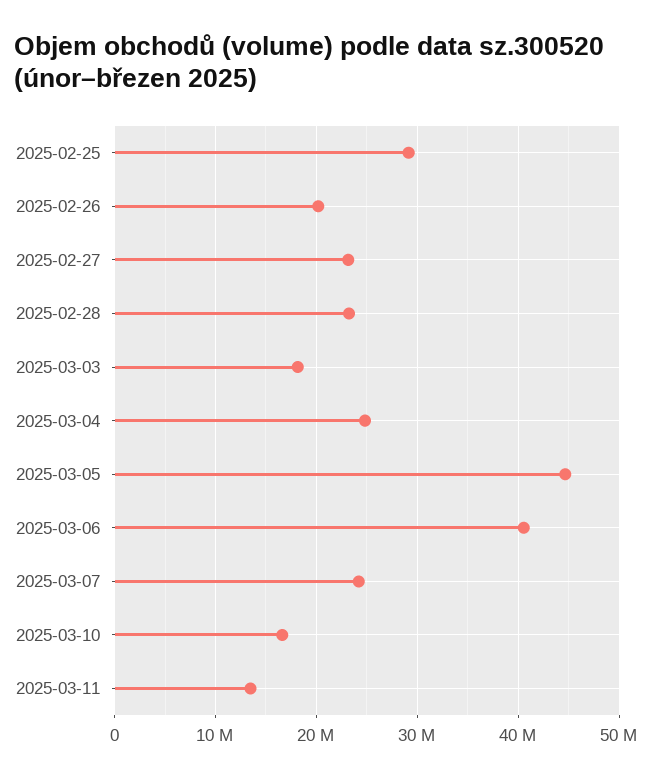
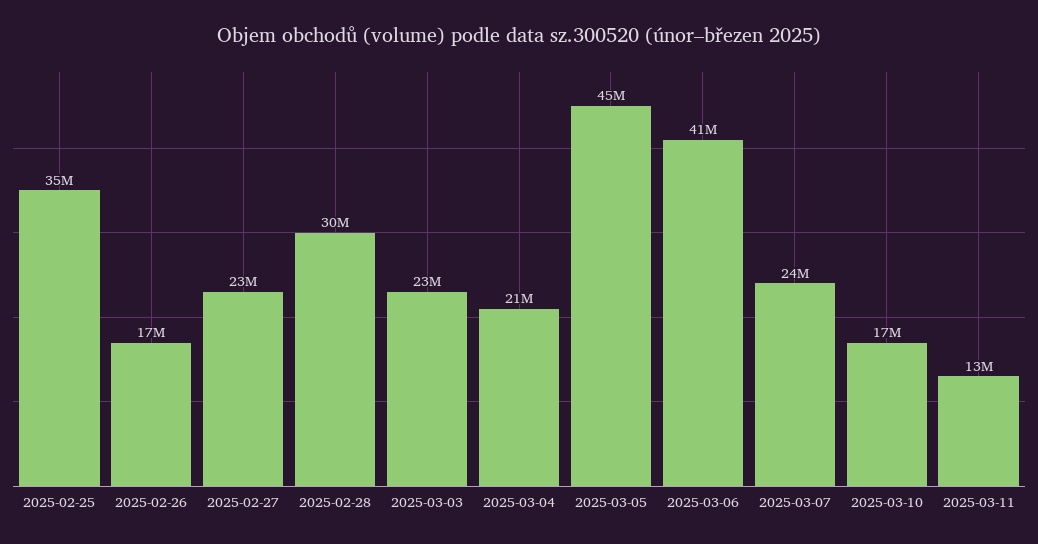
2025-02-25: 29000000 -> 35000000
2025-02-26: 20000000 -> 17000000
2025-02-28: 23000000 -> 30000000
2025-03-03: 18000000 -> 23000000
2025-03-04: 25000000 -> 21000000

